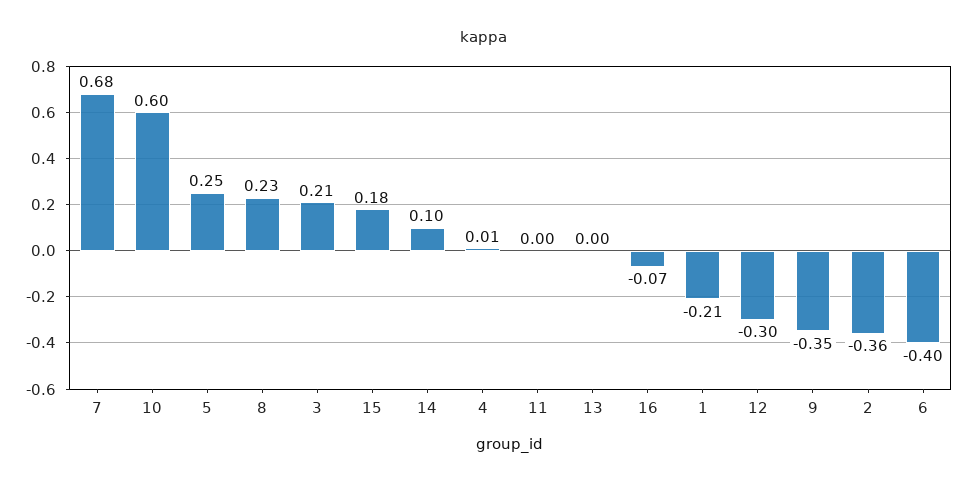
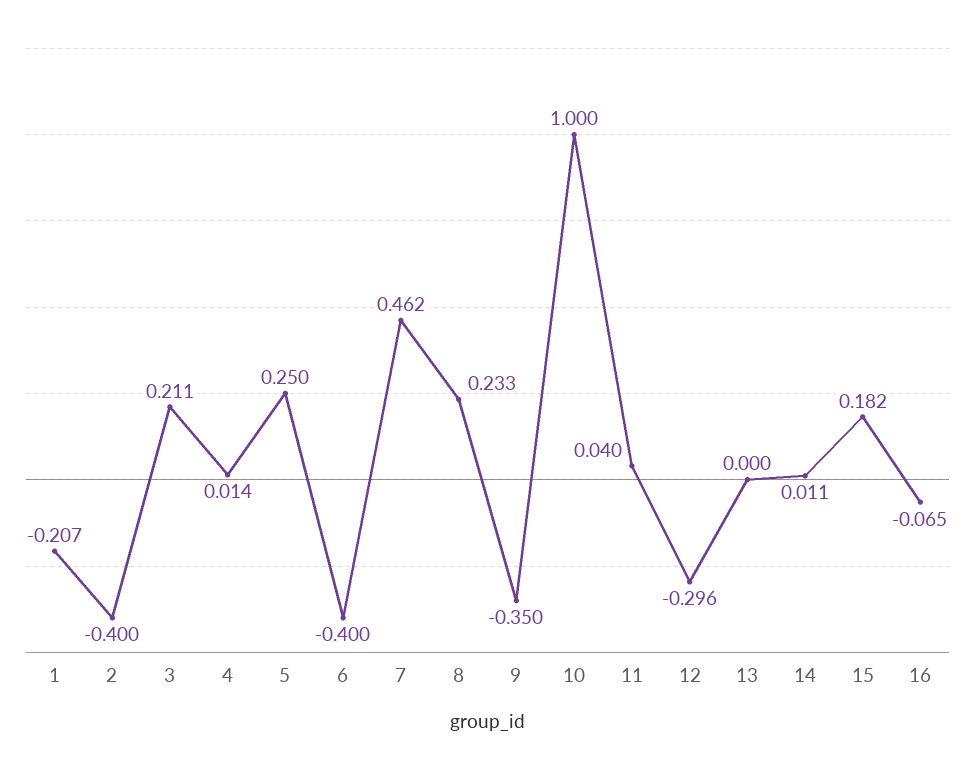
7: 0.68 -> 0.462
10: 0.6 -> 1
14: 0.1 -> 0.011
11: 0 -> 0.04
2: -0.36 -> -0.4

